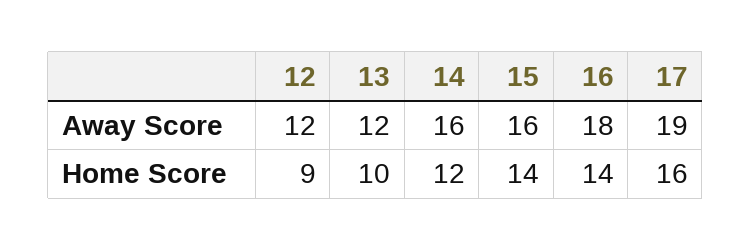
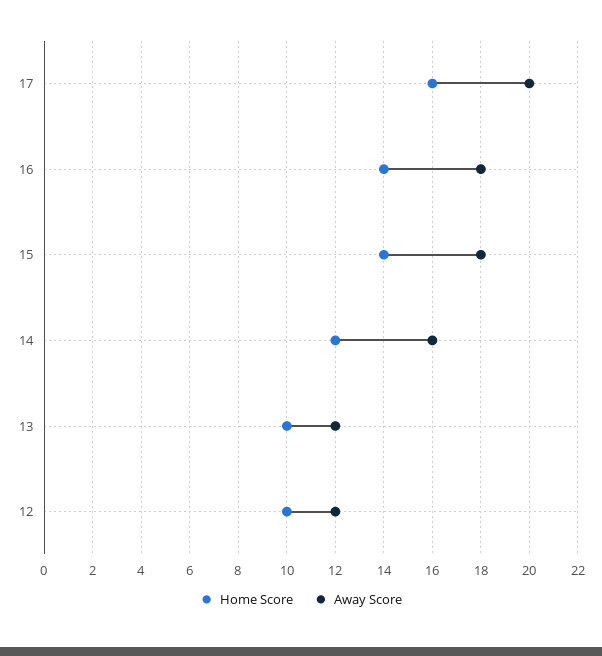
Away Score, 15: 16 -> 18
Away Score, 17: 19 -> 20
Home Score, 12: 9 -> 10

